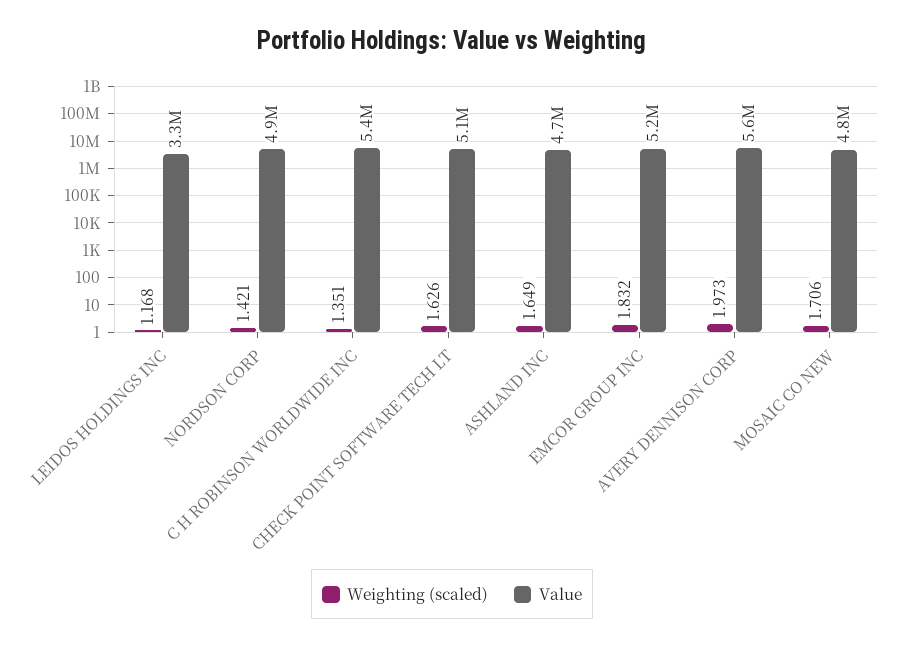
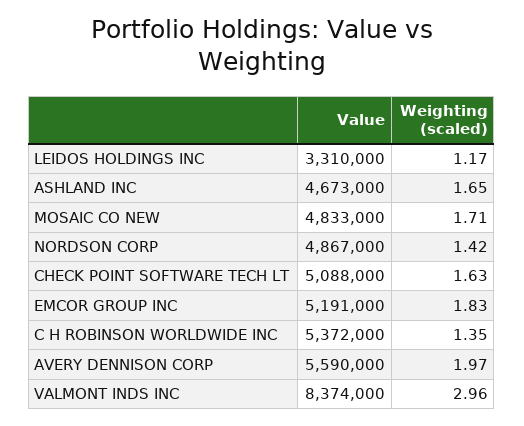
Value, VALMONT INDS INC: none -> 8374000
Weighting (scaled), VALMONT INDS INC: none -> 2.96

